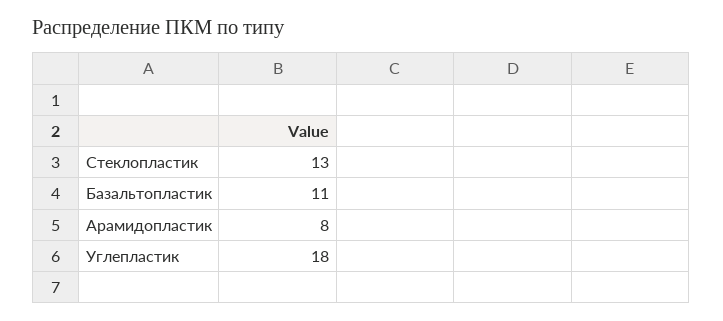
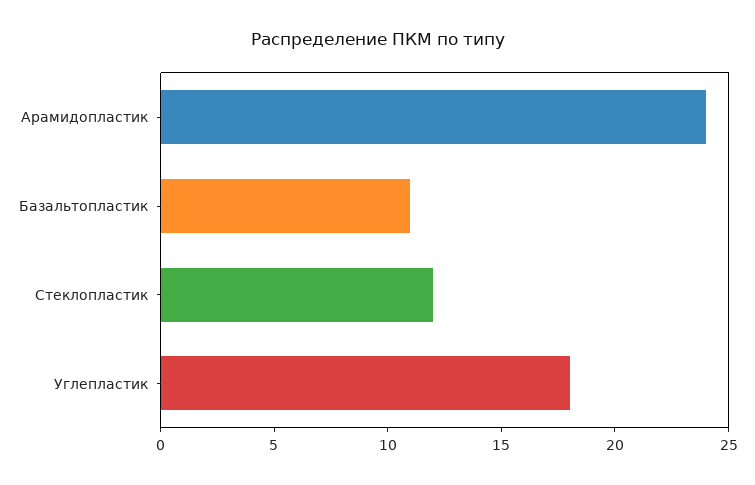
Стеклопластик: 13 -> 12
Арамидопластик: 8 -> 24

